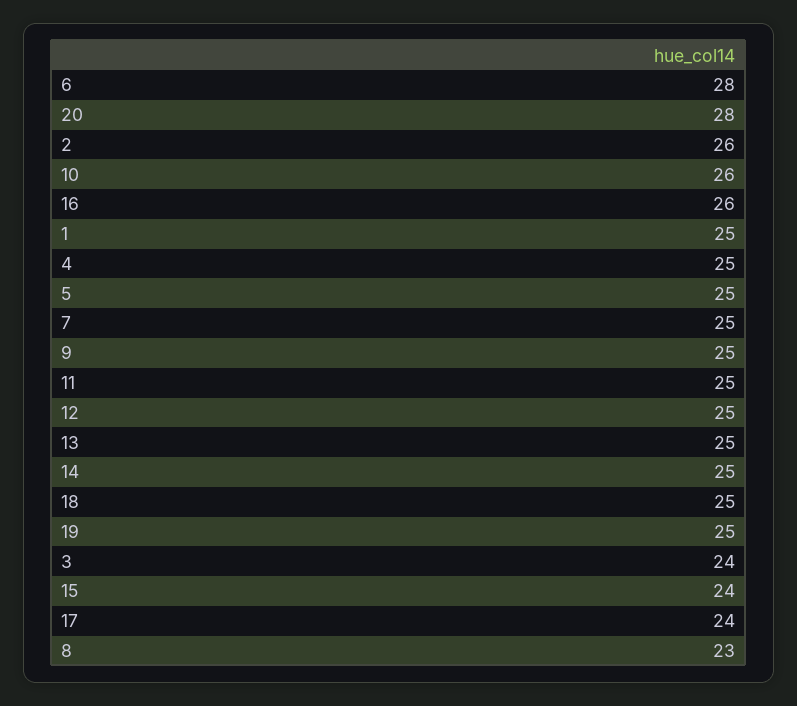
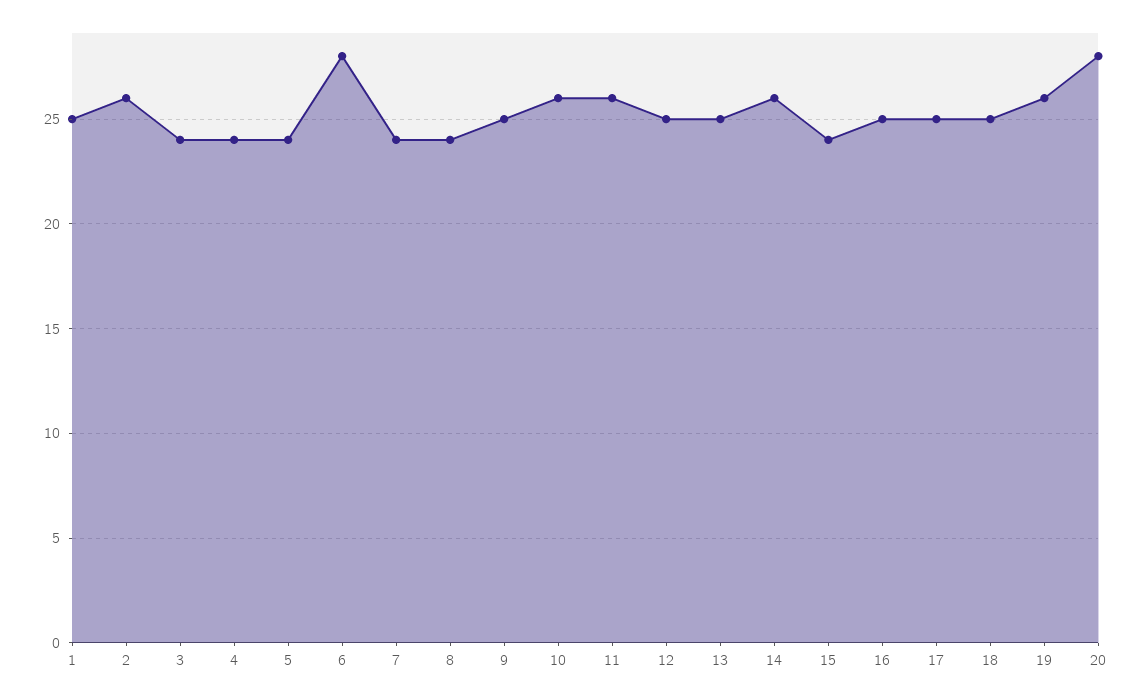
16: 26 -> 25
4: 25 -> 24
5: 25 -> 24
7: 25 -> 24
11: 25 -> 26
14: 25 -> 26
19: 25 -> 26
17: 24 -> 25
8: 23 -> 24

